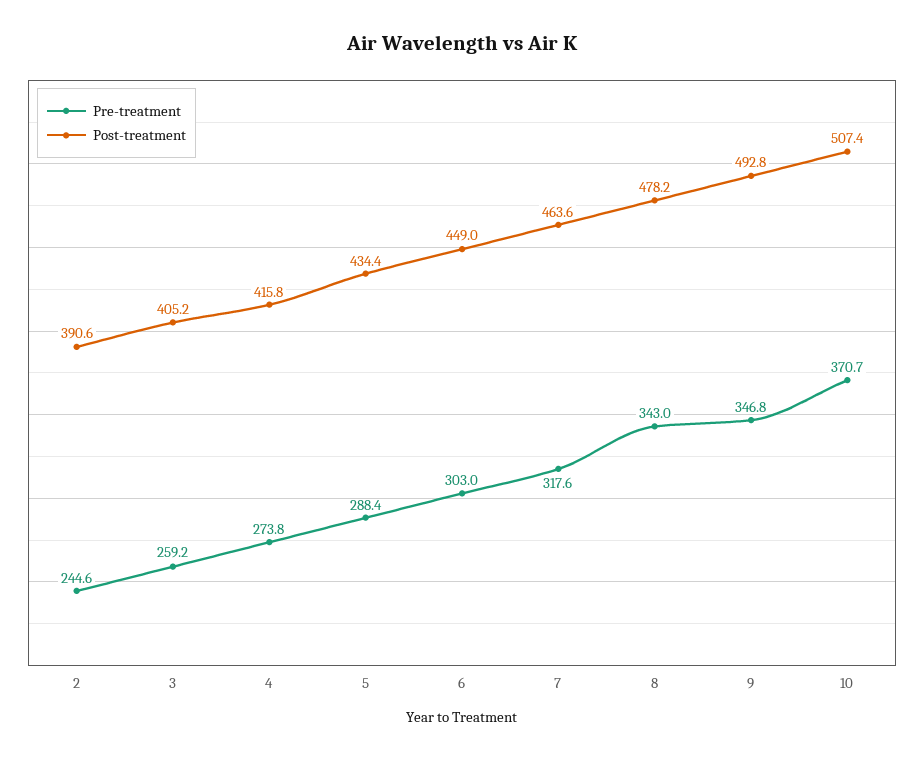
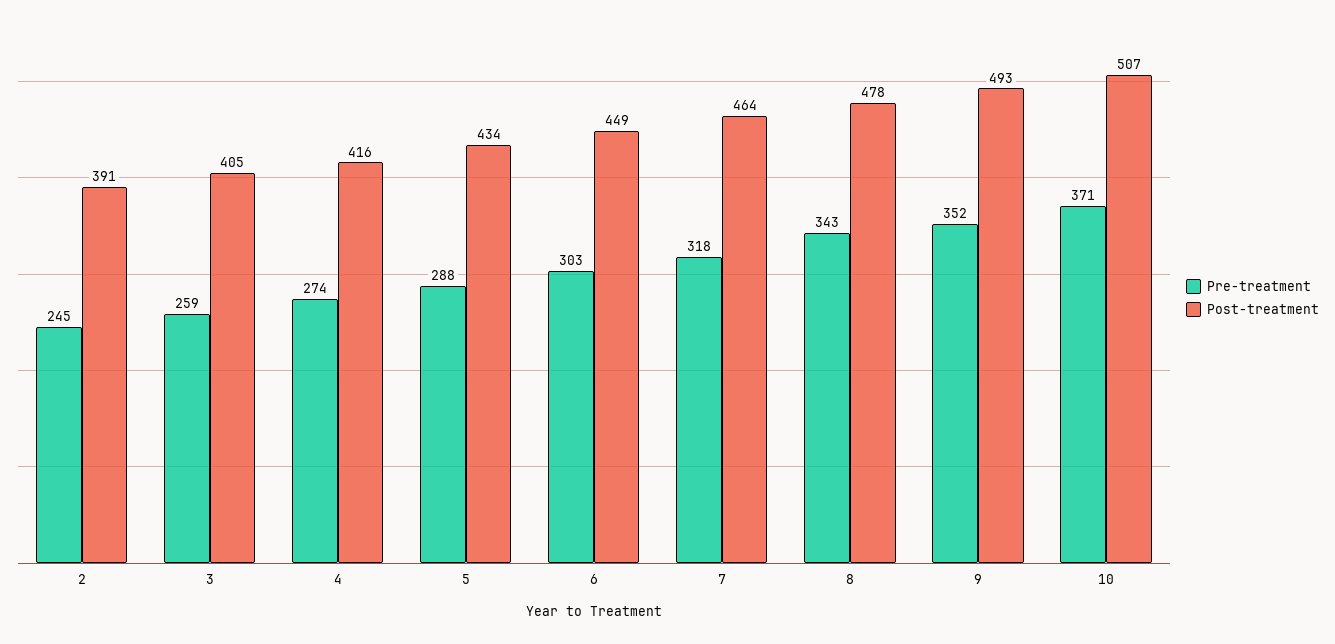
Pre-treatment, 9: 346.8 -> 352

